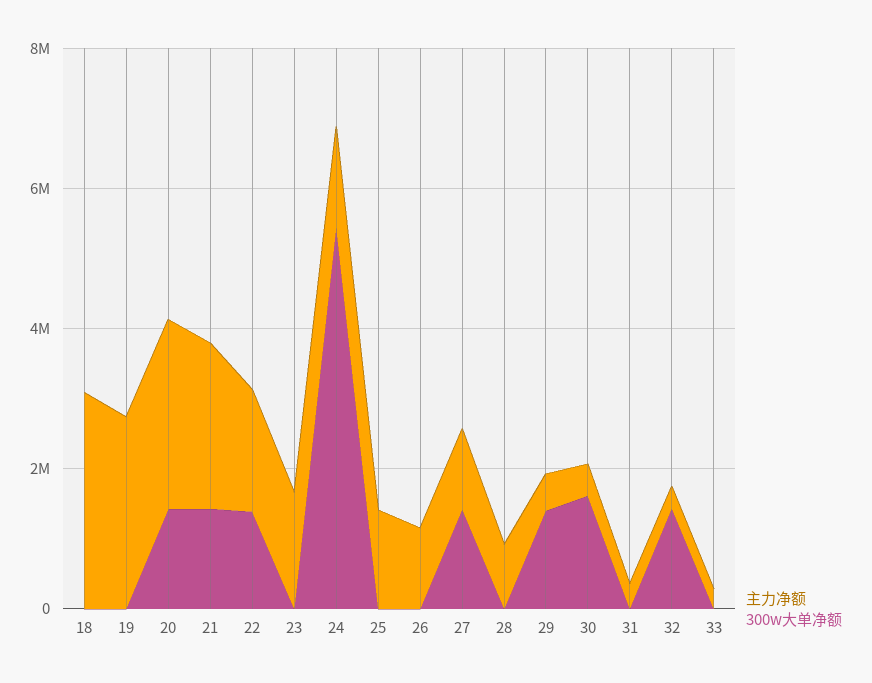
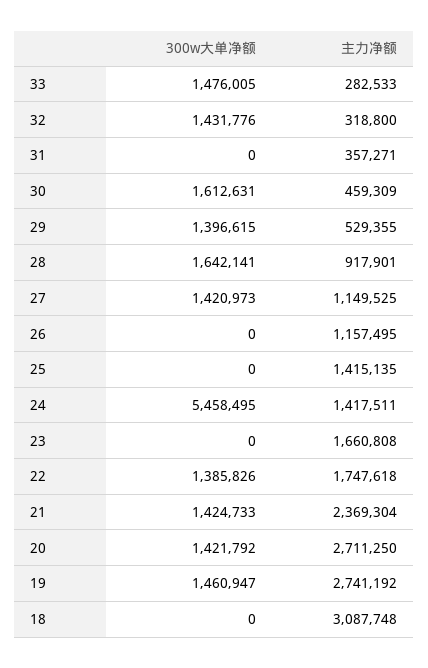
300w大单净额, 19: 0 -> 1460947
300w大单净额, 28: 0 -> 1642141
300w大单净额, 33: 0 -> 1476005

